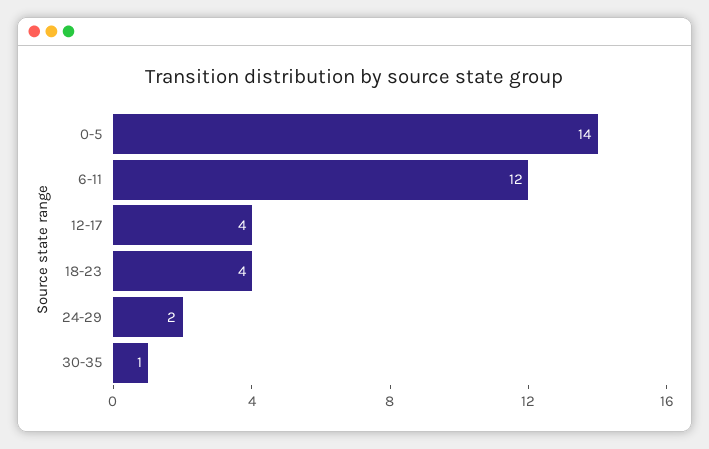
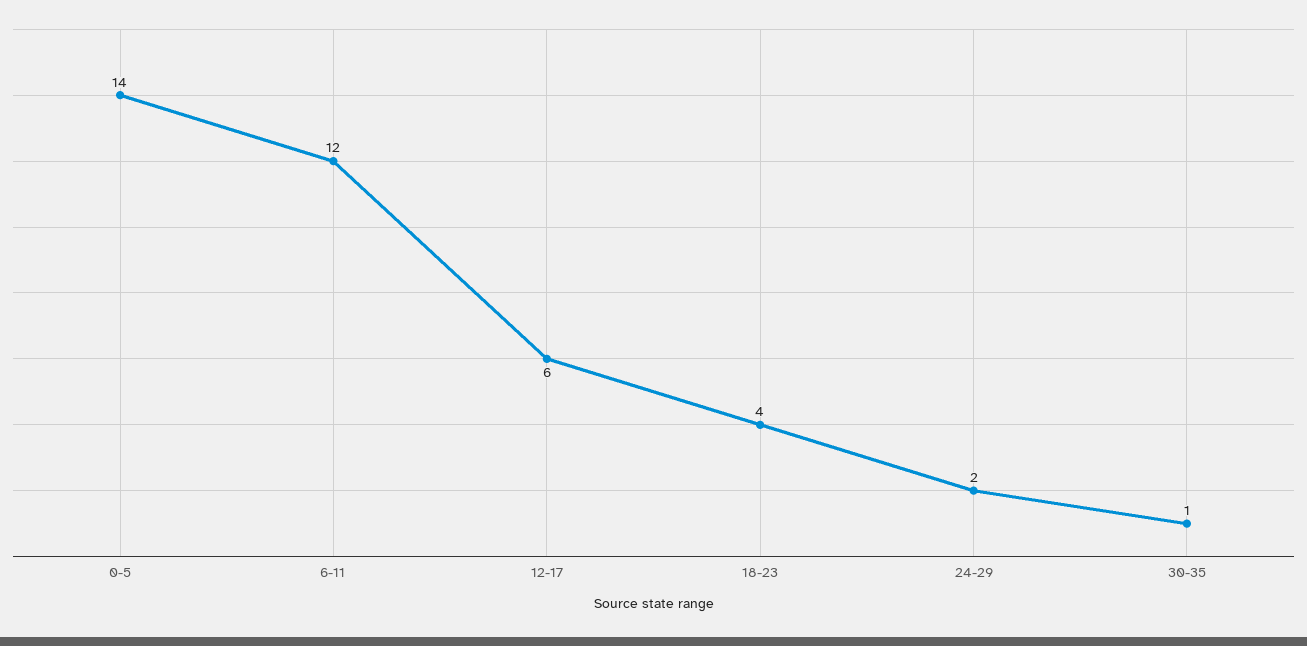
12-17: 4 -> 6

